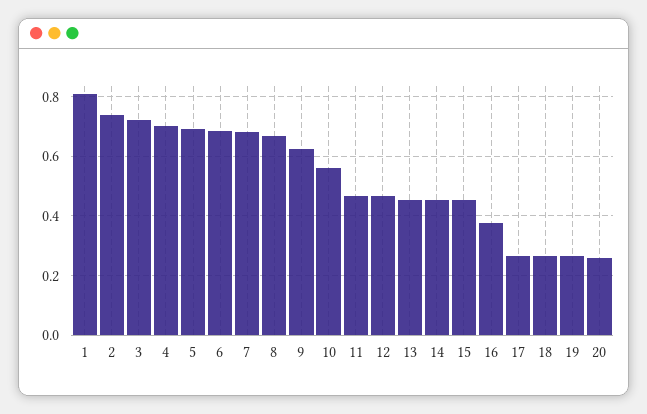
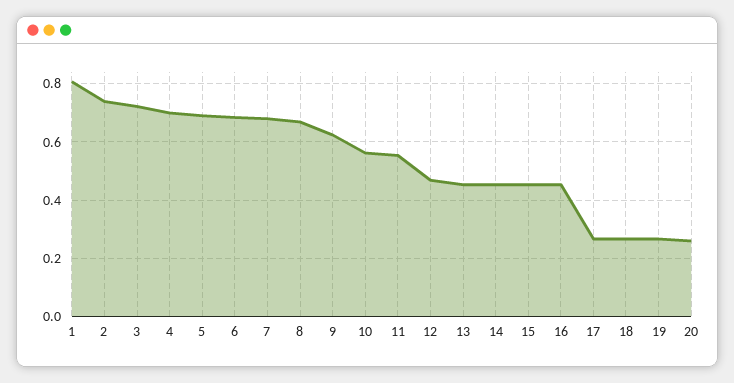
11: 0.475 -> 0.55
16: 0.375 -> 0.45

